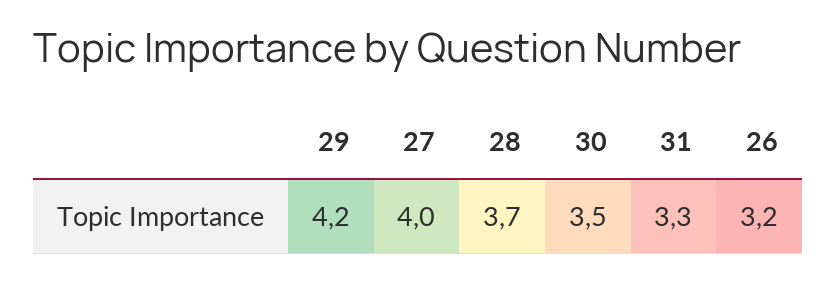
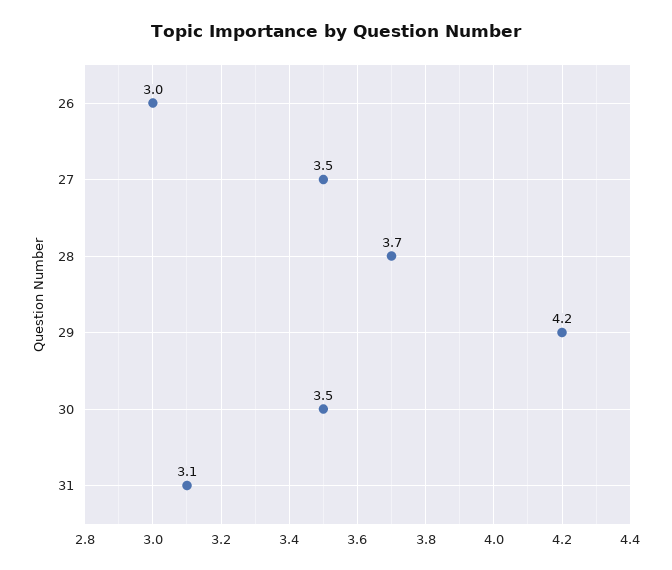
27: 4 -> 3.5
31: 3.3 -> 3.1
26: 3.2 -> 3

